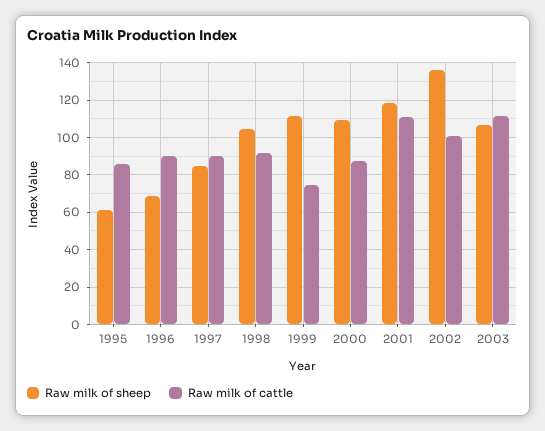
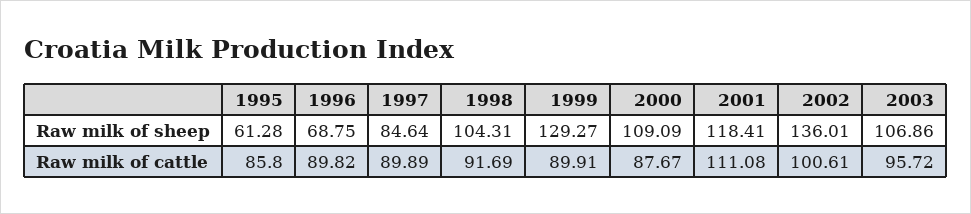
Raw milk of sheep, 1999: 110 -> 129.27
Raw milk of cattle, 1999: 75 -> 89.91
Raw milk of cattle, 2003: 110 -> 95.72

